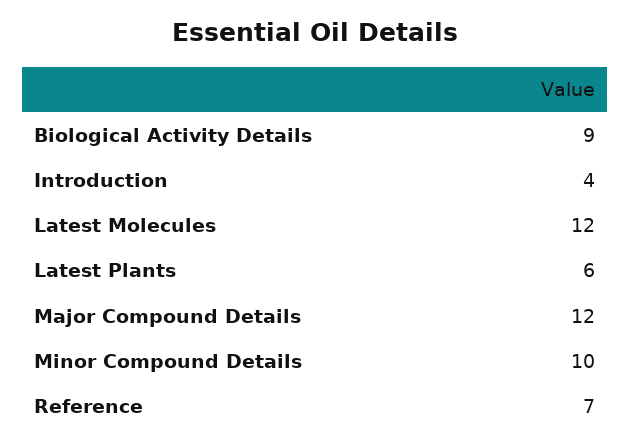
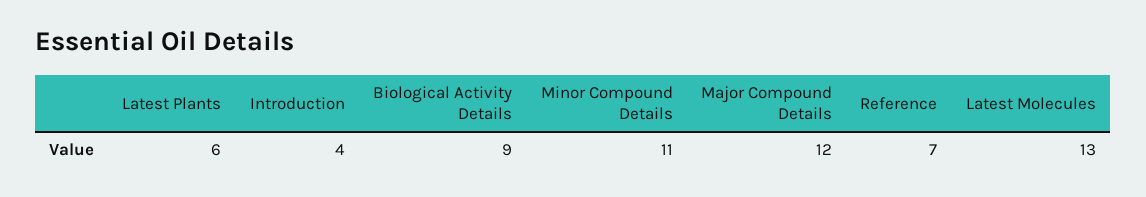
Latest Molecules: 12 -> 13
Minor Compound Details: 10 -> 11

